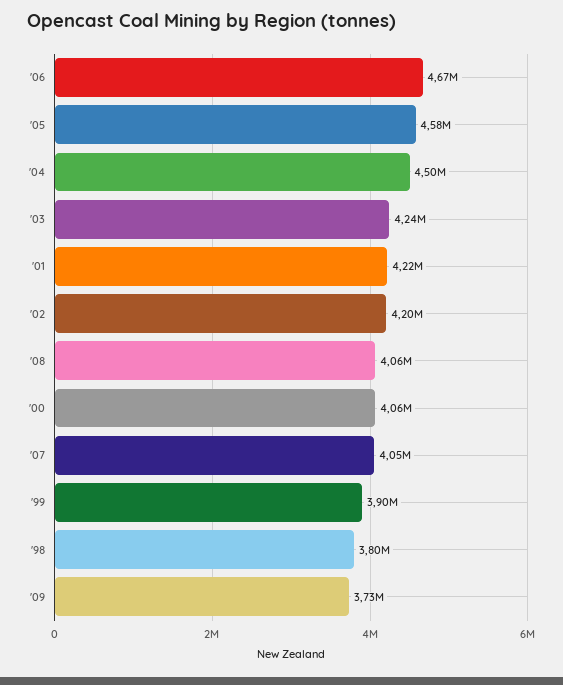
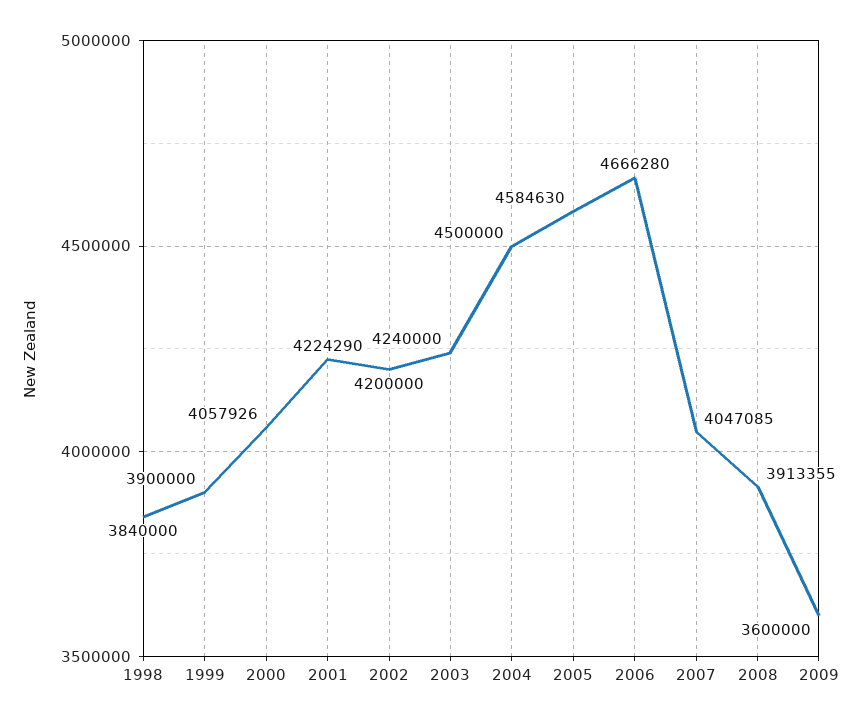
'08: 4060000 -> 3913355
'98: 3800000 -> 3840000
'09: 3730000 -> 3600000

